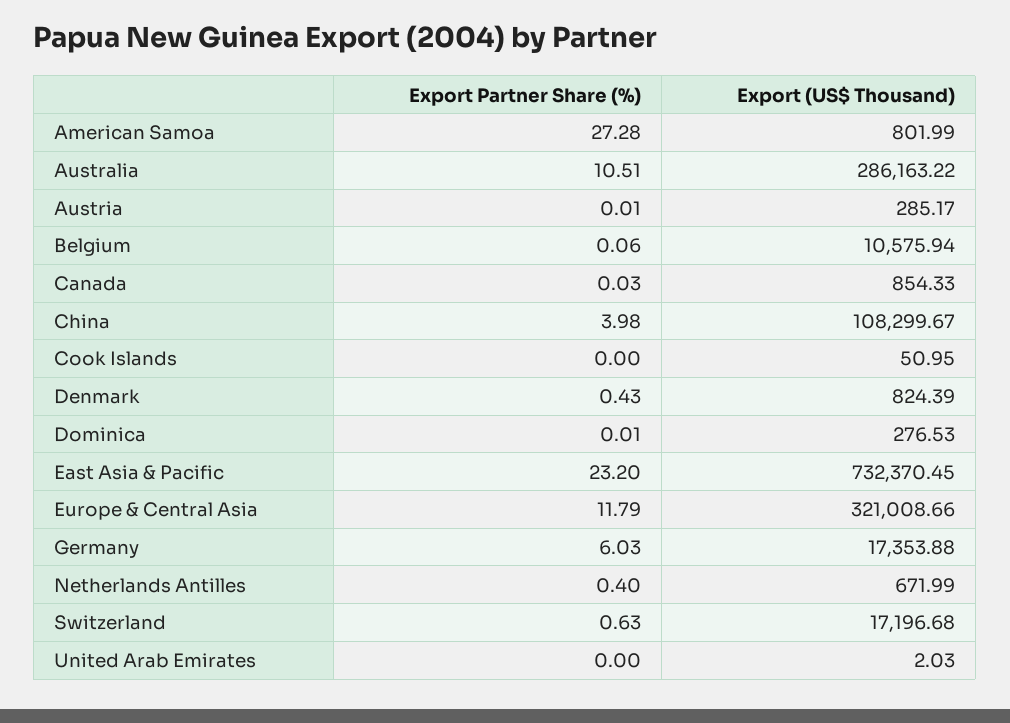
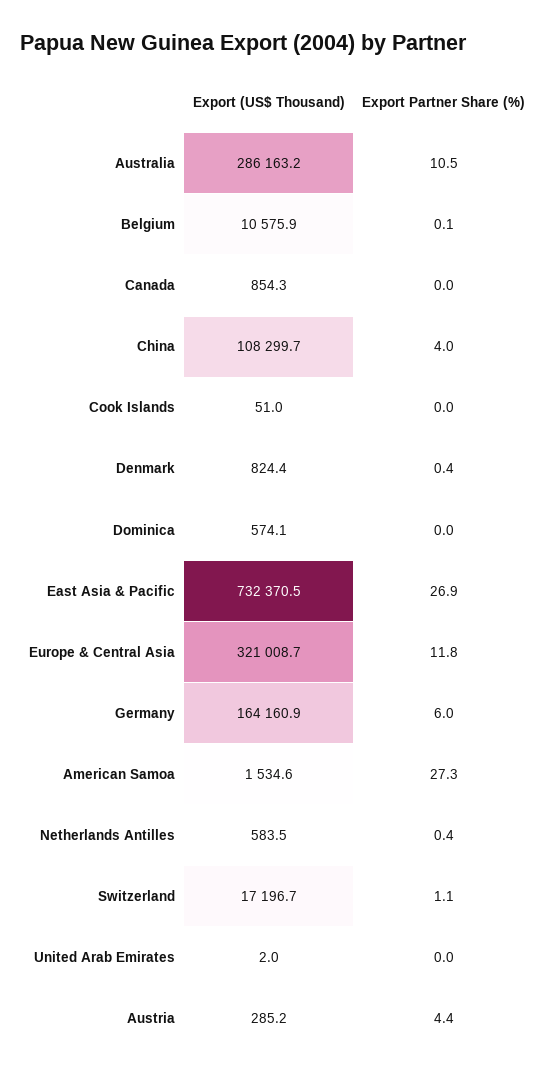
Export (US$ Thousand), American Samoa: 801.99 -> 1534.6
Export Partner Share (%), Austria: 0.01 -> 4.4
Export (US$ Thousand), Dominica: 276.53 -> 574.1
Export Partner Share (%), East Asia & Pacific: 23.2 -> 26.9
Export (US$ Thousand), Germany: 17353.88 -> 164160.9
Export (US$ Thousand), Netherlands Antilles: 671.99 -> 583.5
Export Partner Share (%), Switzerland: 0.63 -> 1.1

